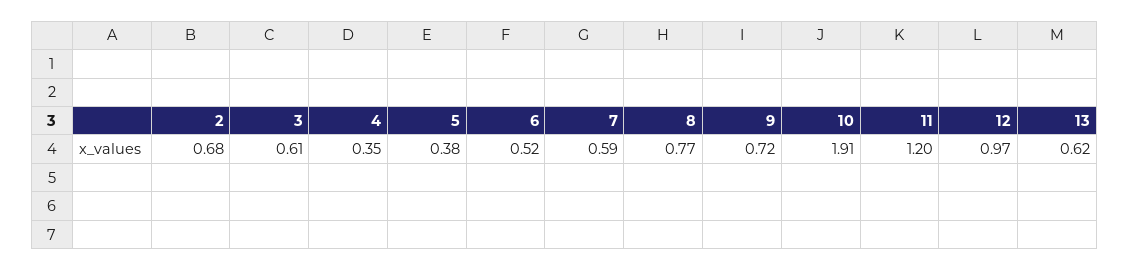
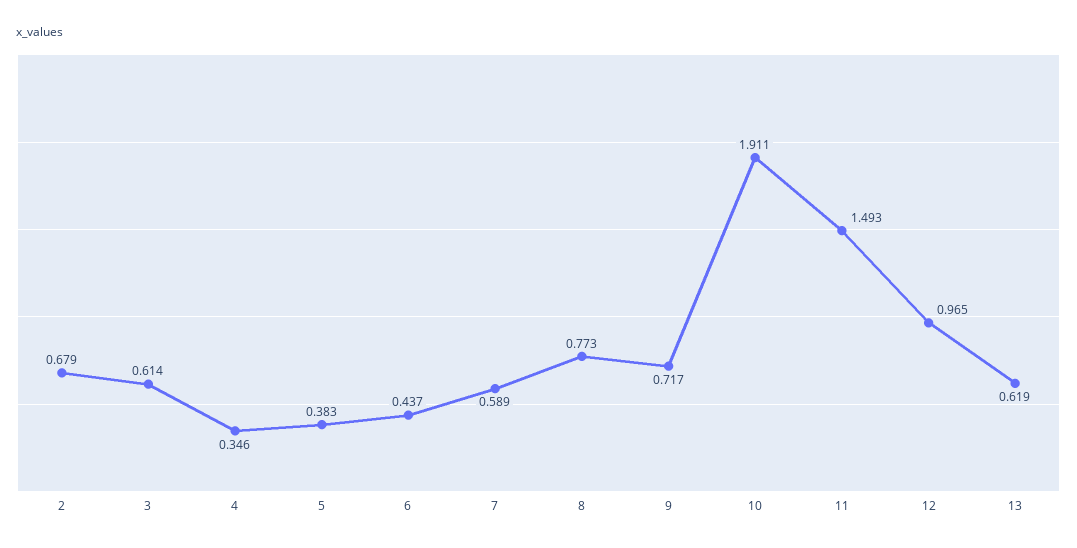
6: 0.52 -> 0.437
11: 1.2 -> 1.493

